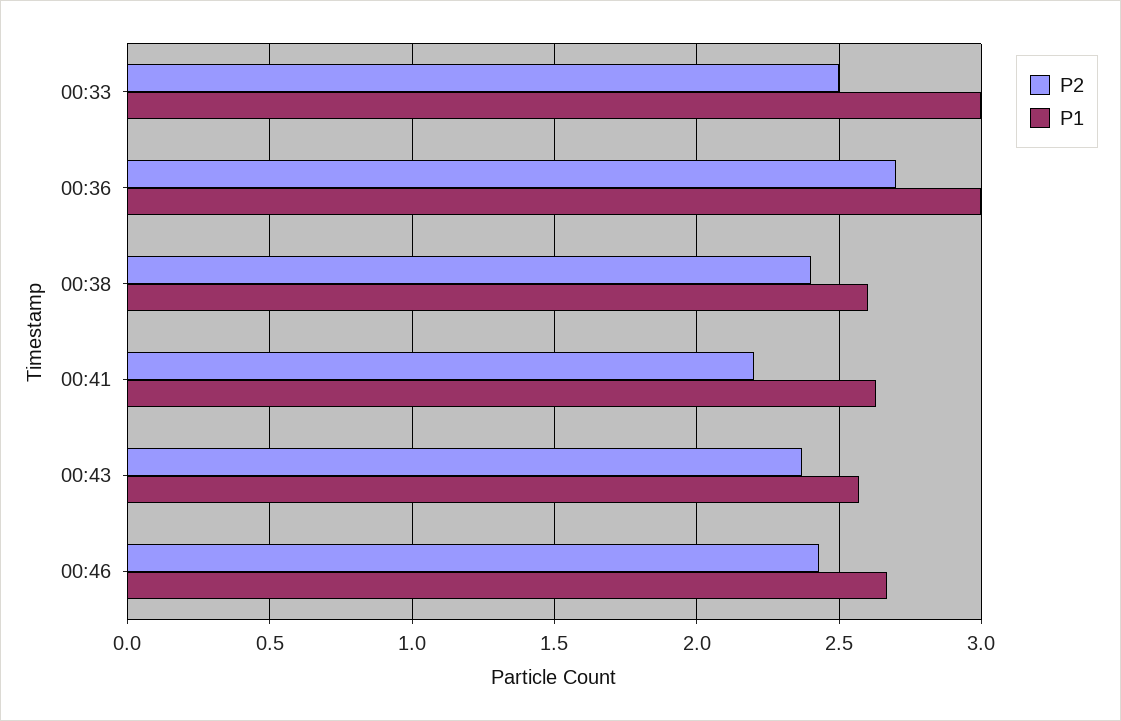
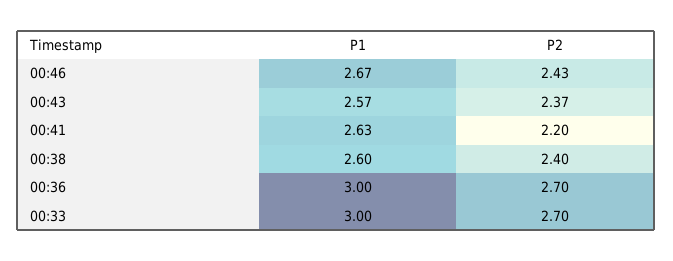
P2, 00:33: 2.5 -> 2.7

